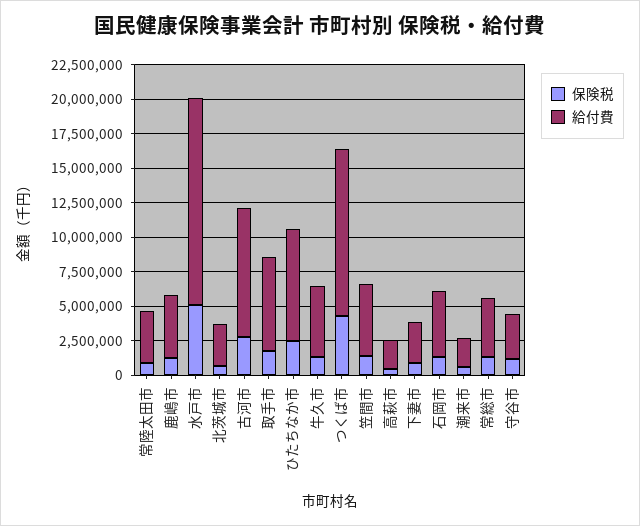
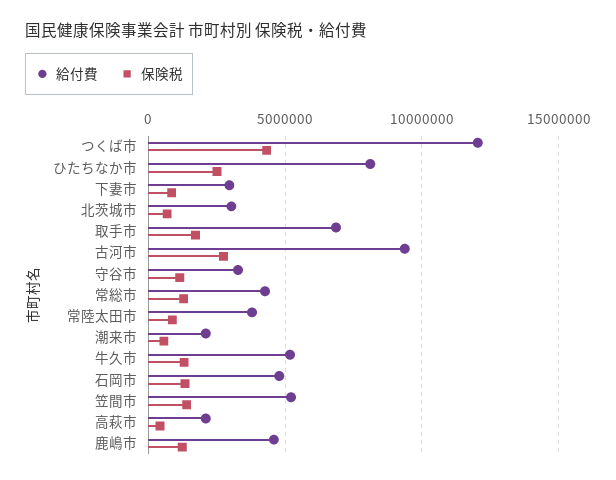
保険税, 水戸市: 5000000 -> none
給付費, 水戸市: 15000000 -> none

